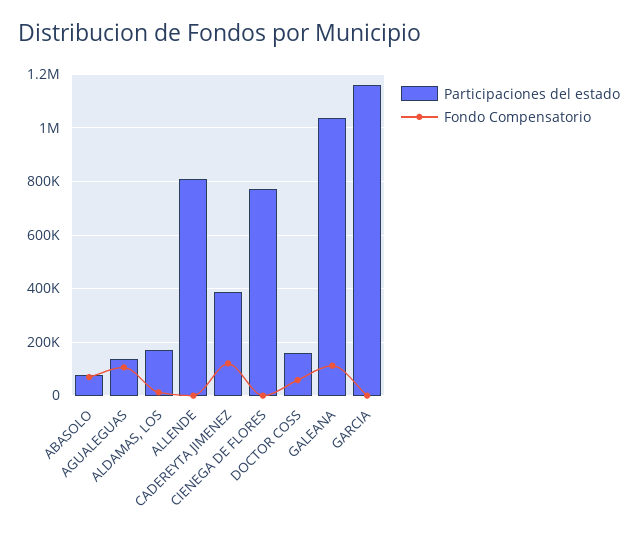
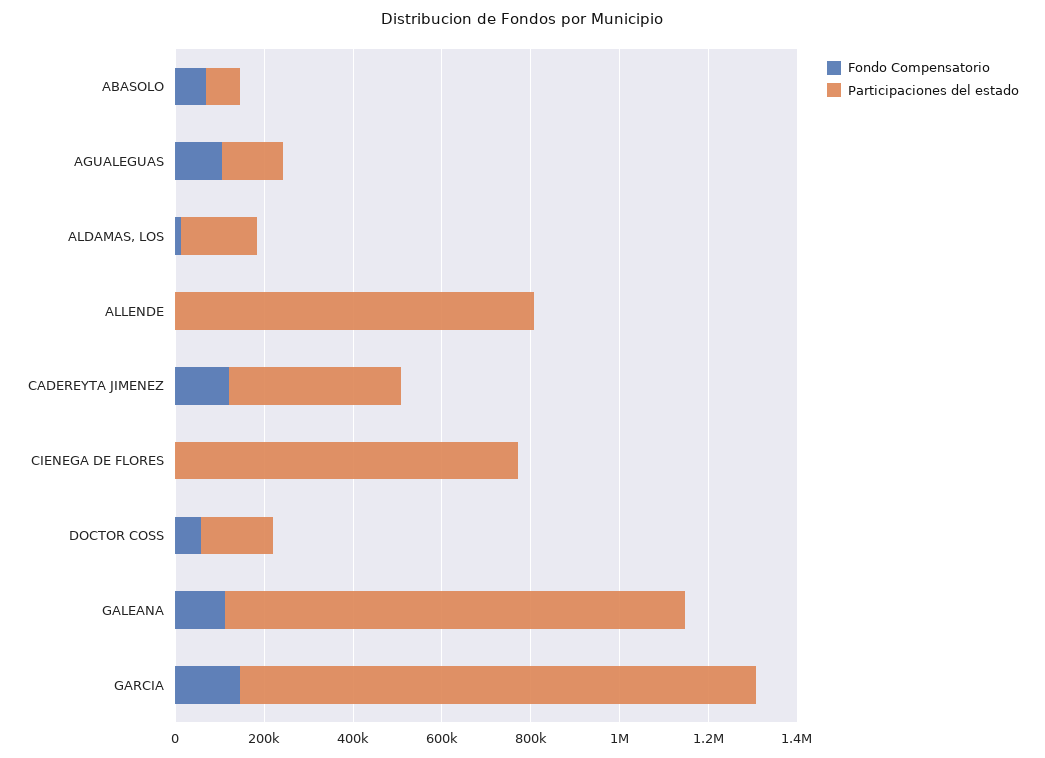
Fondo Compensatorio, GARCIA: 0 -> 150000

